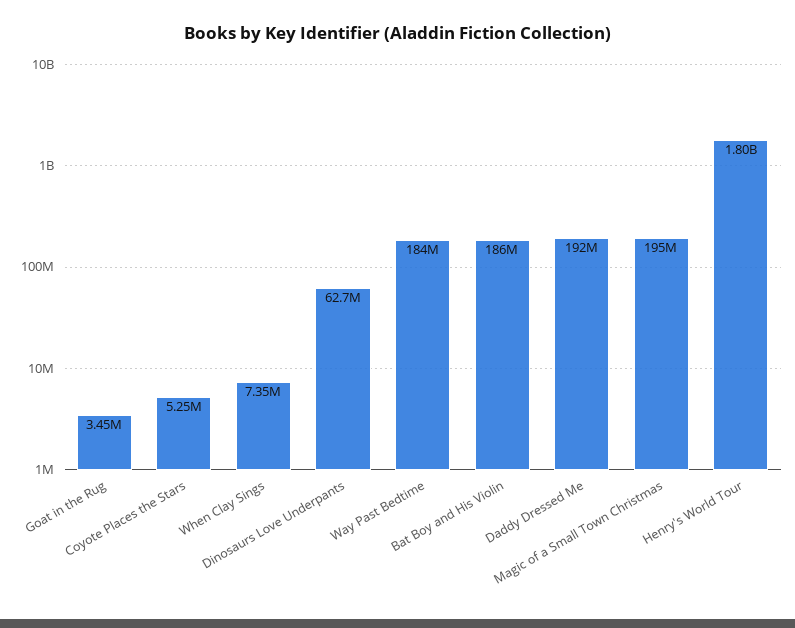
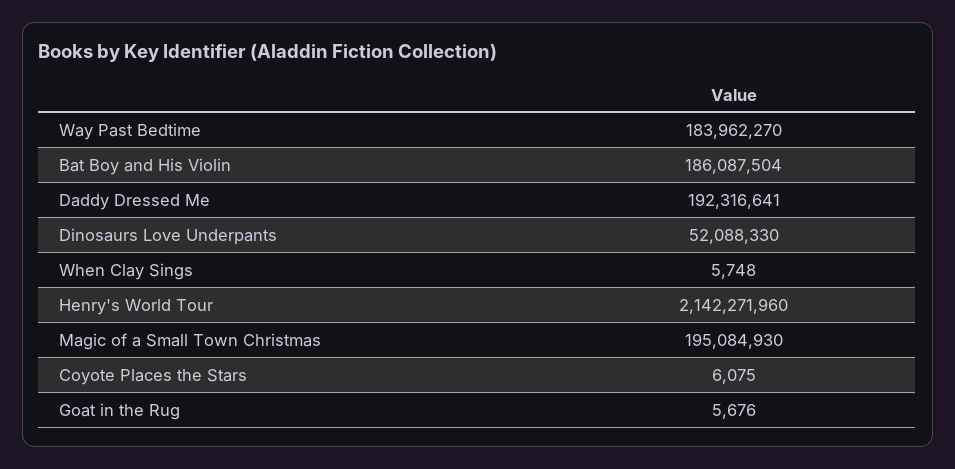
Goat in the Rug: 3450000 -> 5676
Coyote Places the Stars: 5250000 -> 6075
When Clay Sings: 7350000 -> 5748
Dinosaurs Love Underpants: 62700000 -> 52088330
Henry's World Tour: 1800000000 -> 2142271960

